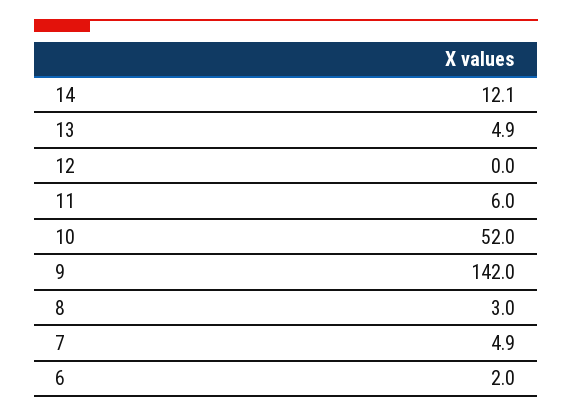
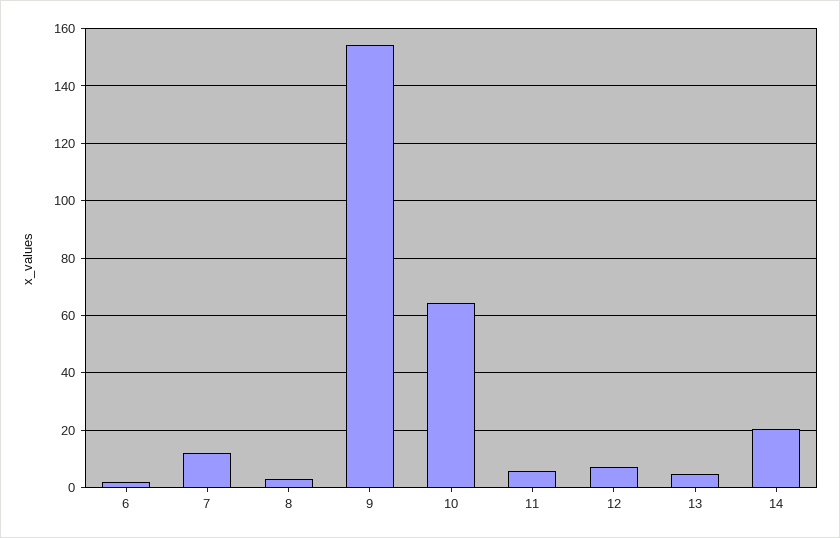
14: 12.1 -> 20
12: 0 -> 7.5
10: 52 -> 65
9: 142 -> 155
7: 4.9 -> 12.5

